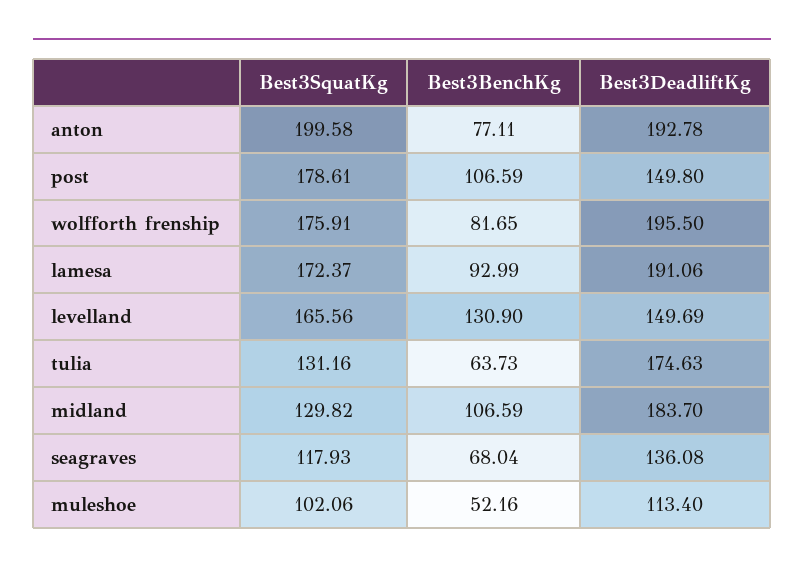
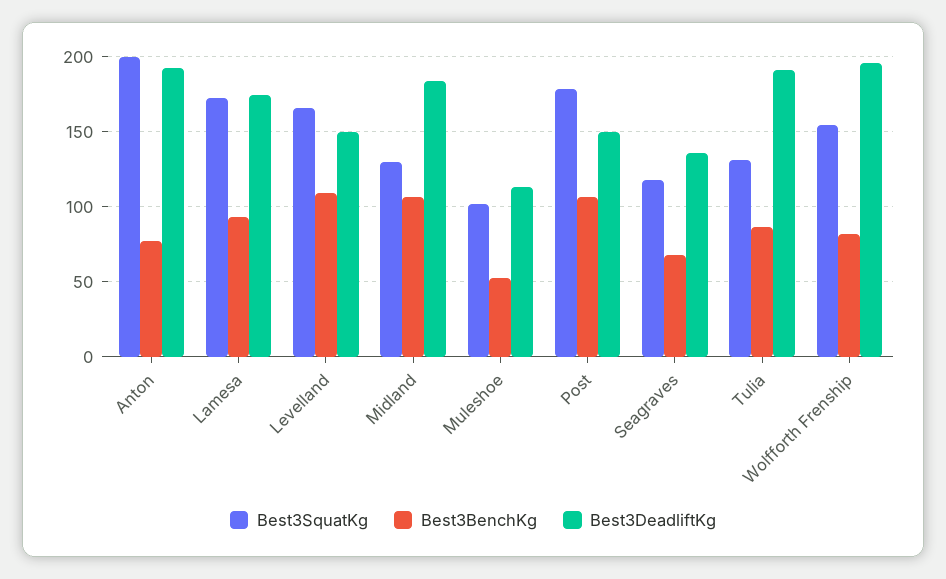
Best3SquatKg, wolfforth frenship: 175.91 -> 155
Best3DeadliftKg, lamesa: 191.06 -> 175
Best3BenchKg, levelland: 130.9 -> 110
Best3BenchKg, tulia: 63.73 -> 85
Best3DeadliftKg, tulia: 174.63 -> 190

